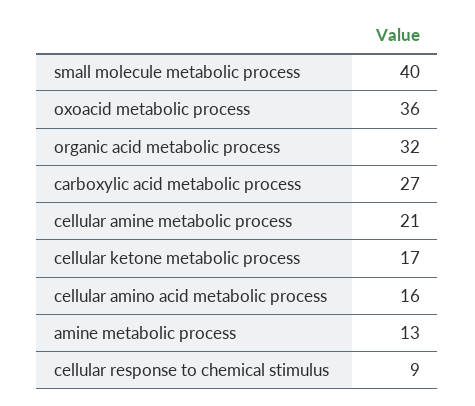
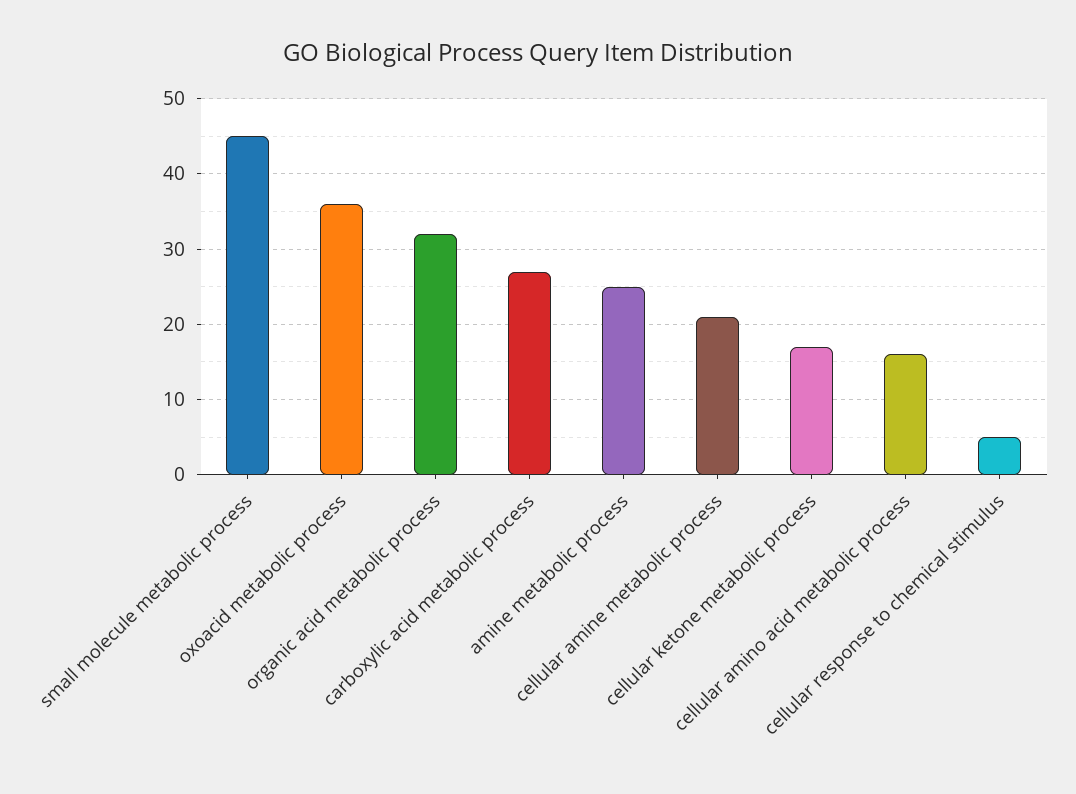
small molecule metabolic process: 40 -> 45
amine metabolic process: 13 -> 25
cellular response to chemical stimulus: 9 -> 5

